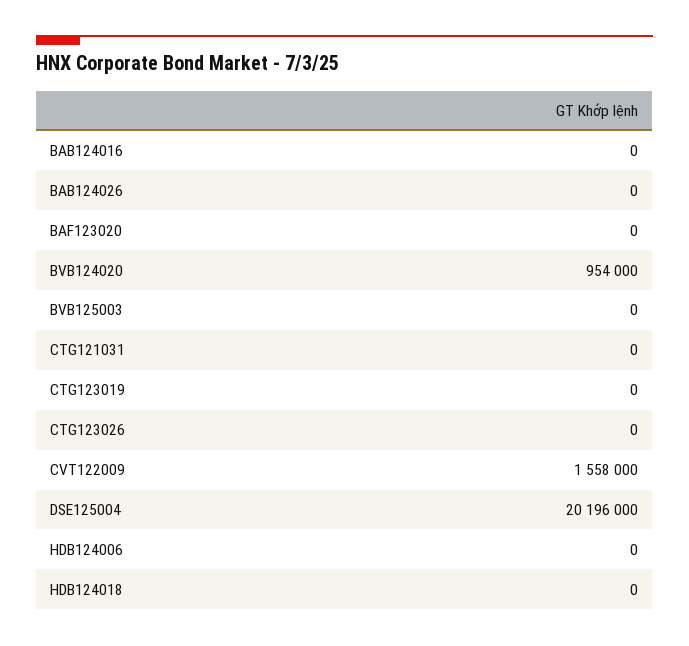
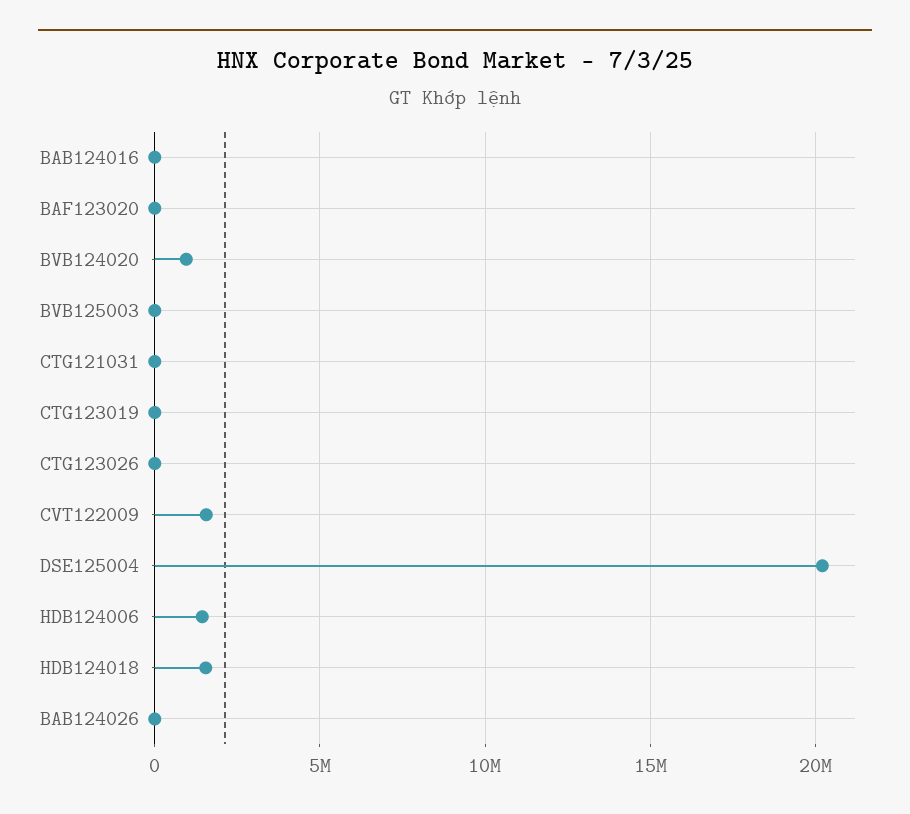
HDB124006: 0 -> 1500000
HDB124018: 0 -> 1500000

